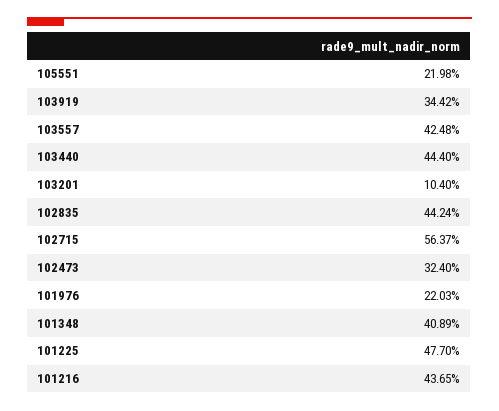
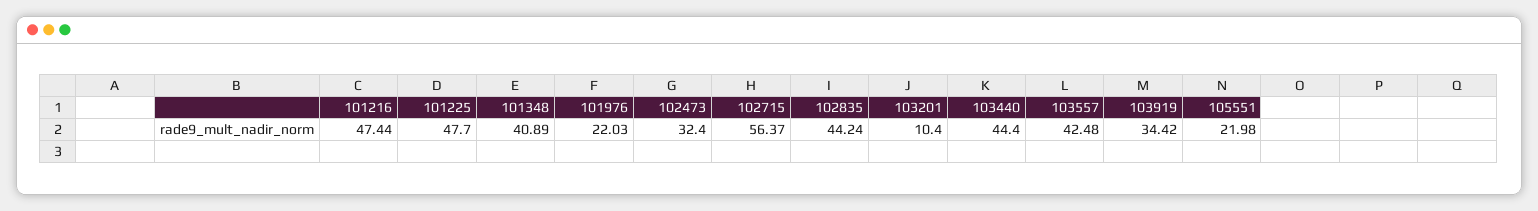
101216: 43.65 -> 47.44

